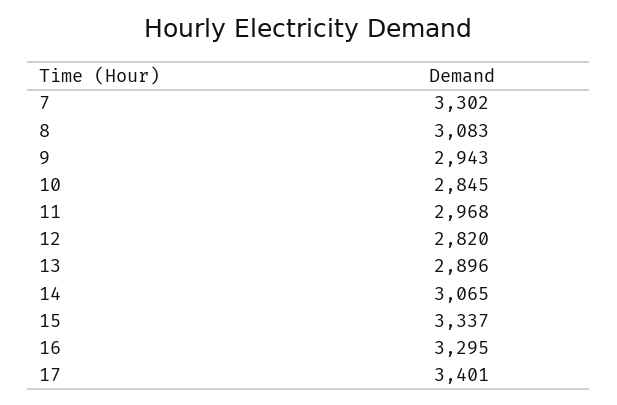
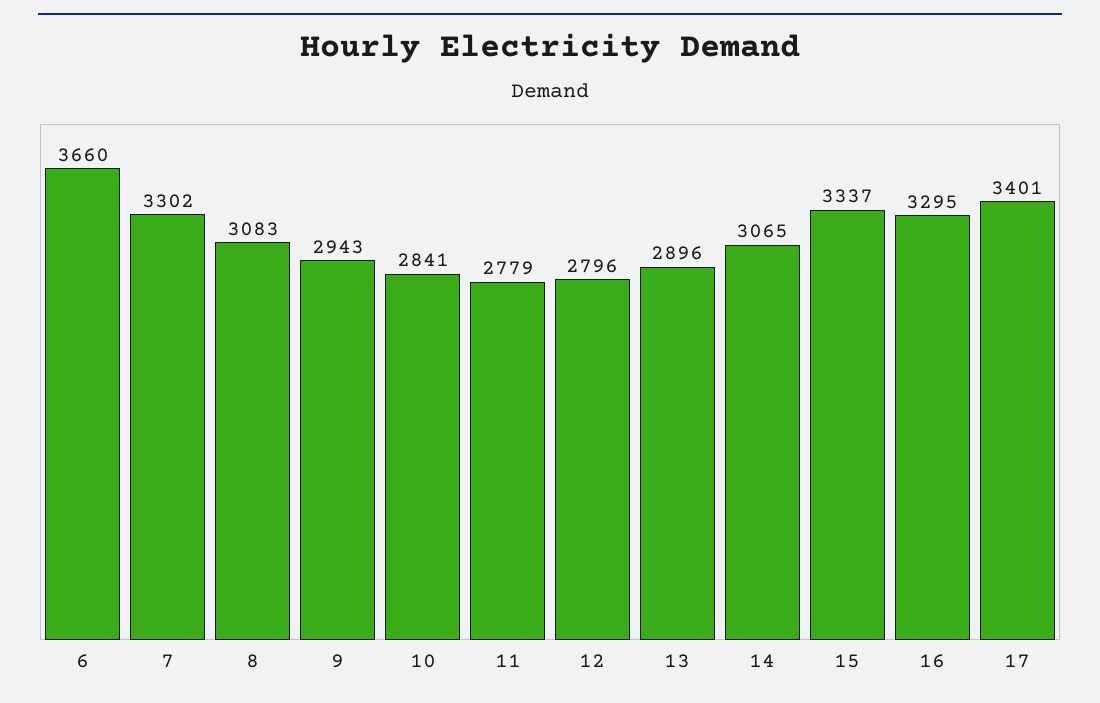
10: 2845 -> 2841
11: 2968 -> 2779
12: 2820 -> 2796
6: none -> 3660

